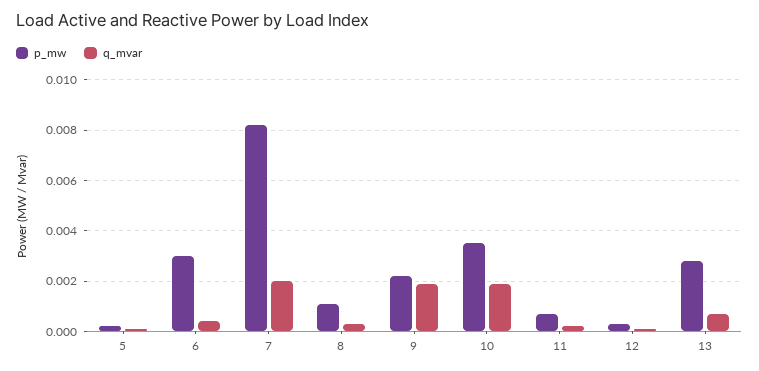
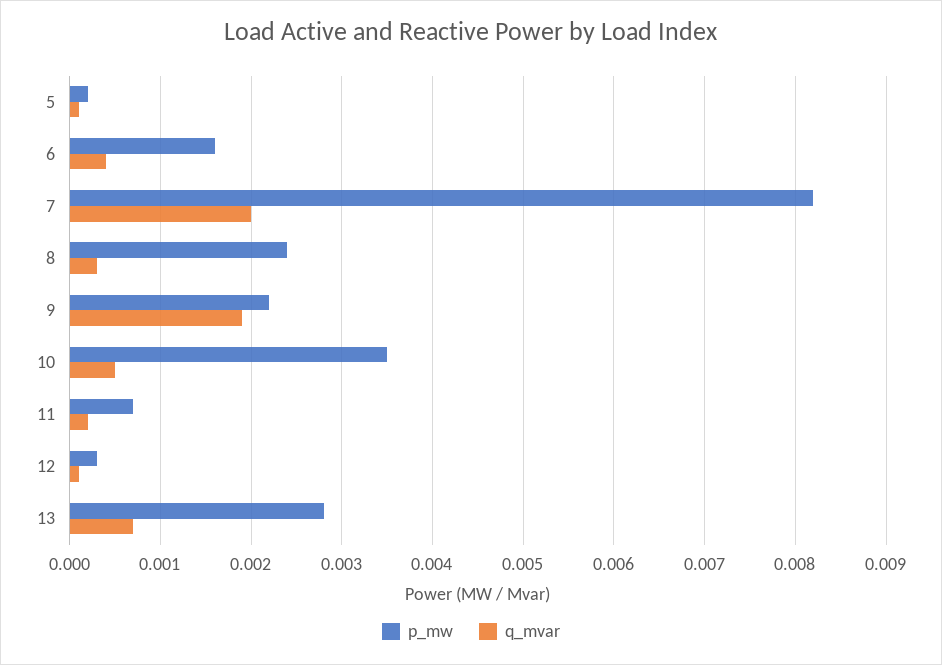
p_mw, 6: 0.003 -> 0.0016
p_mw, 8: 0.001 -> 0.0024
q_mvar, 10: 0.002 -> 0.0005

